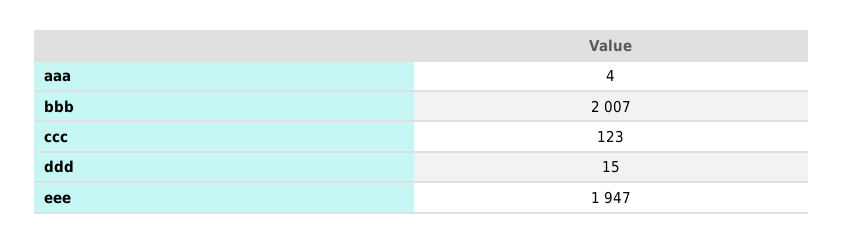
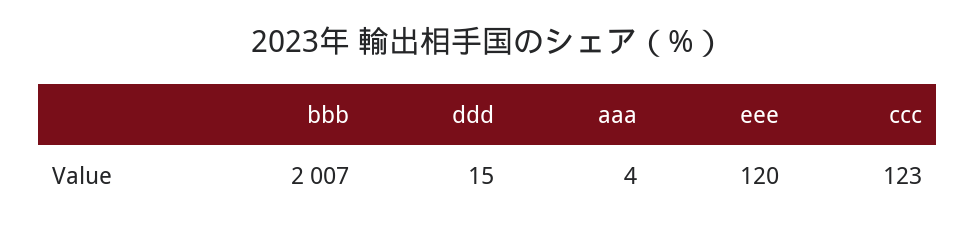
eee: 1947 -> 120

